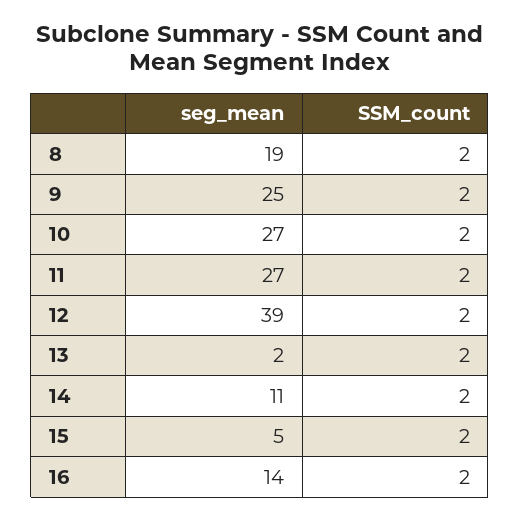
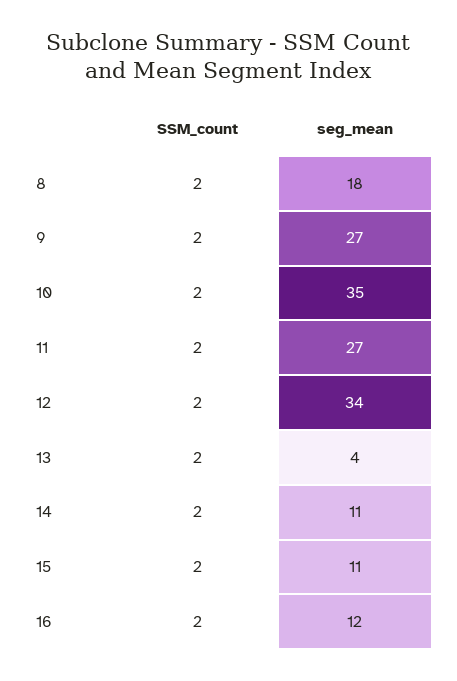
seg_mean, 8: 19 -> 18
seg_mean, 9: 25 -> 27
seg_mean, 10: 27 -> 35
seg_mean, 12: 39 -> 34
seg_mean, 13: 2 -> 4
seg_mean, 15: 5 -> 11
seg_mean, 16: 14 -> 12

